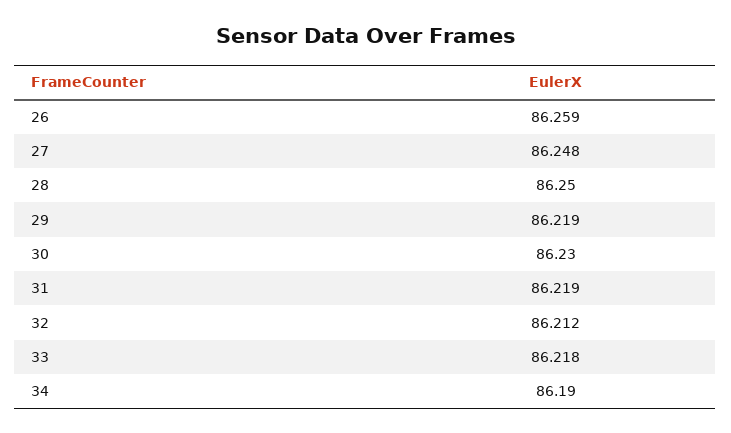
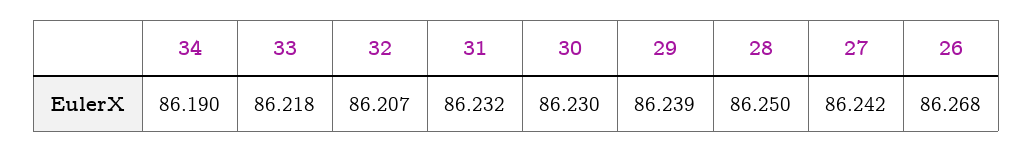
26: 86.259 -> 86.268
27: 86.248 -> 86.242
29: 86.219 -> 86.239
31: 86.219 -> 86.232
32: 86.212 -> 86.207

